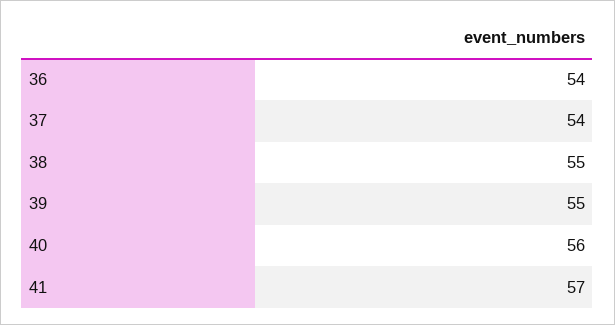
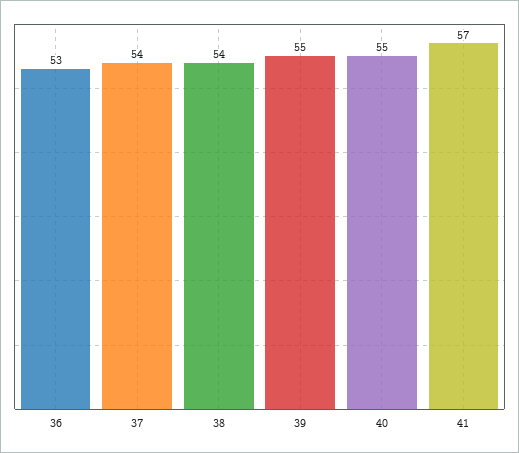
36: 54 -> 53
38: 55 -> 54
40: 56 -> 55

